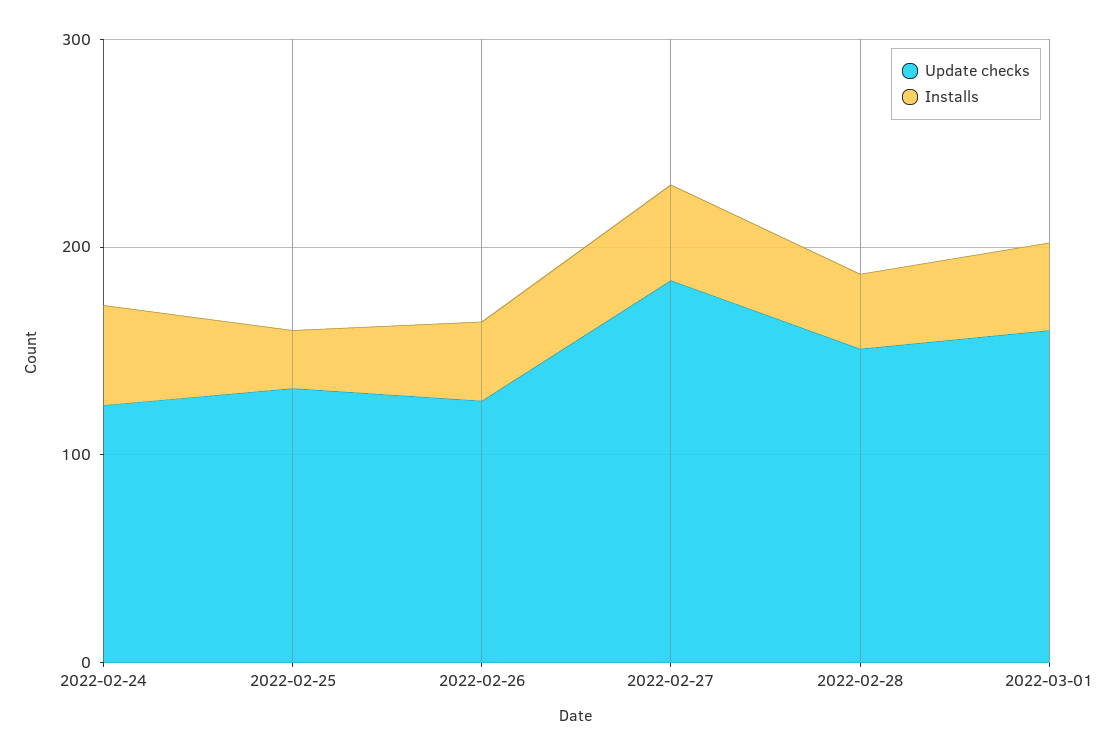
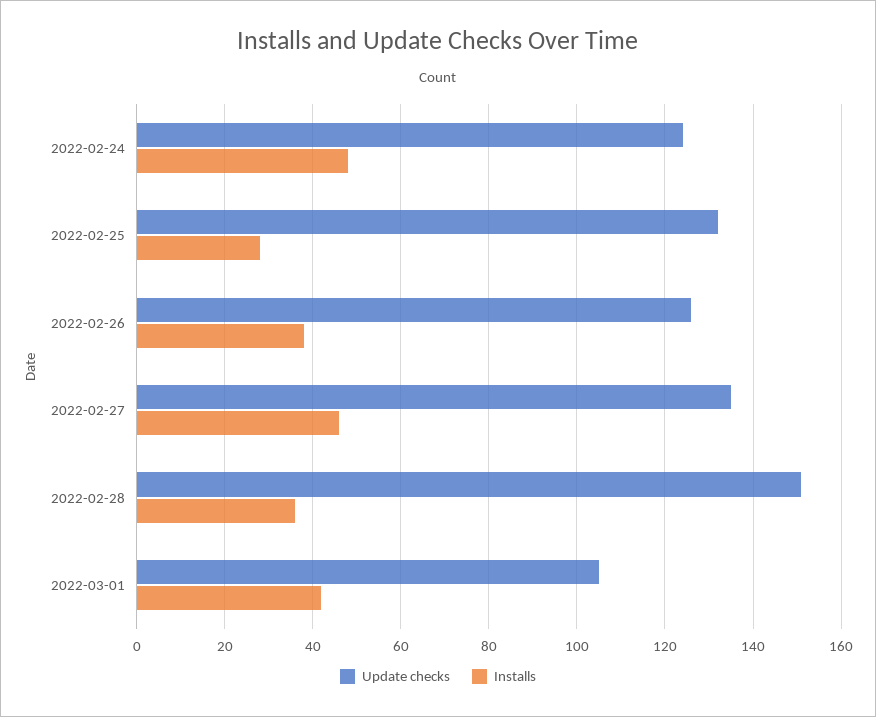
Update checks, 2022-02-27: 180 -> 135
Update checks, 2022-03-01: 160 -> 105

